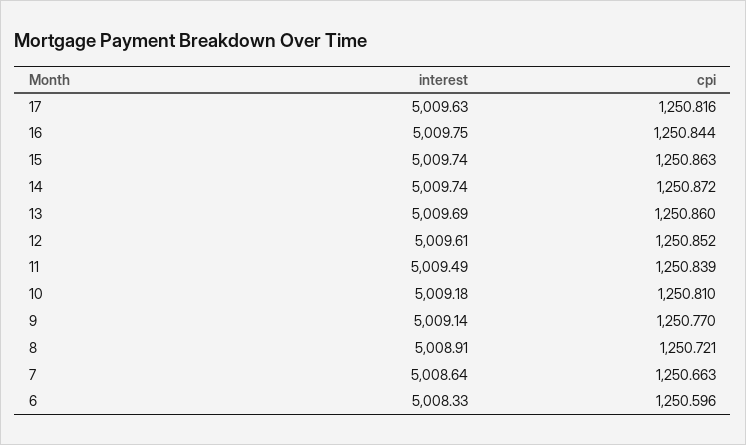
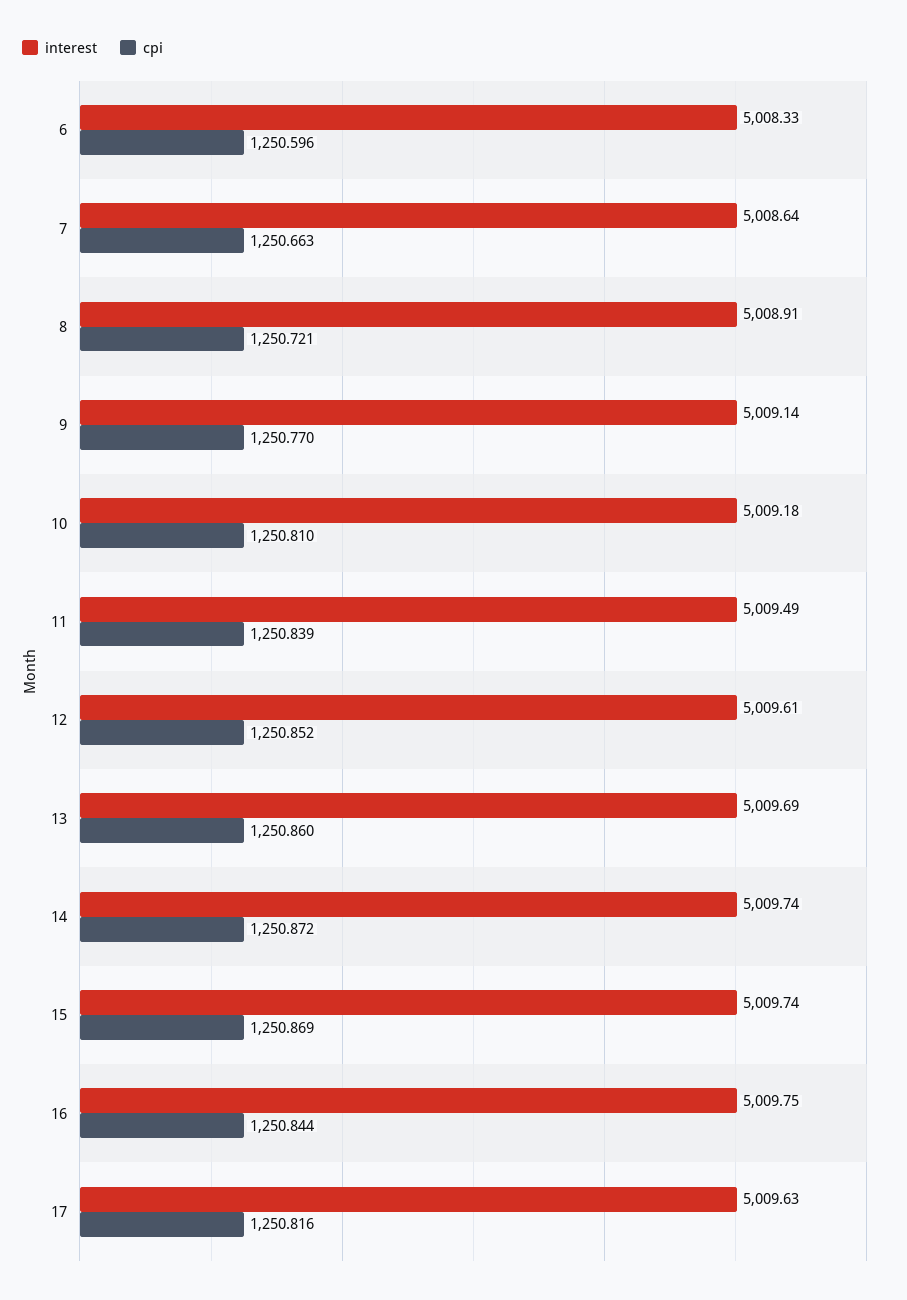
cpi, 15: 1250.863 -> 1250.869

